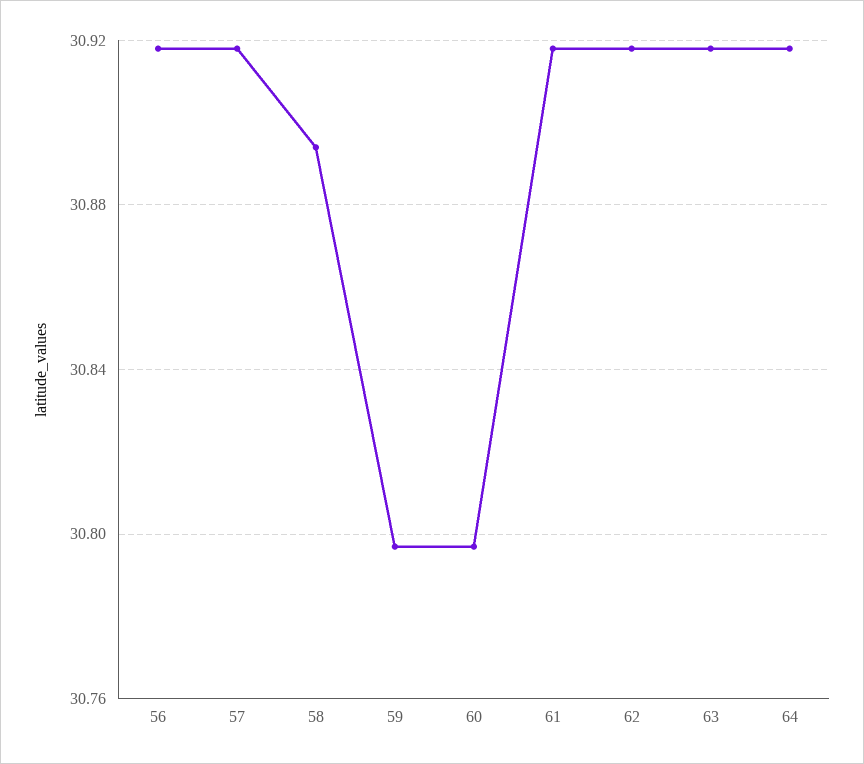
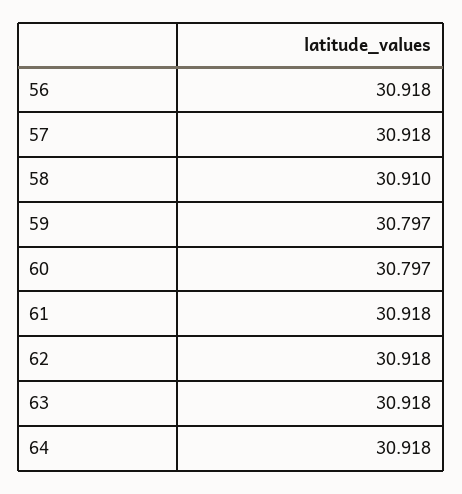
58: 30.895 -> 30.91

